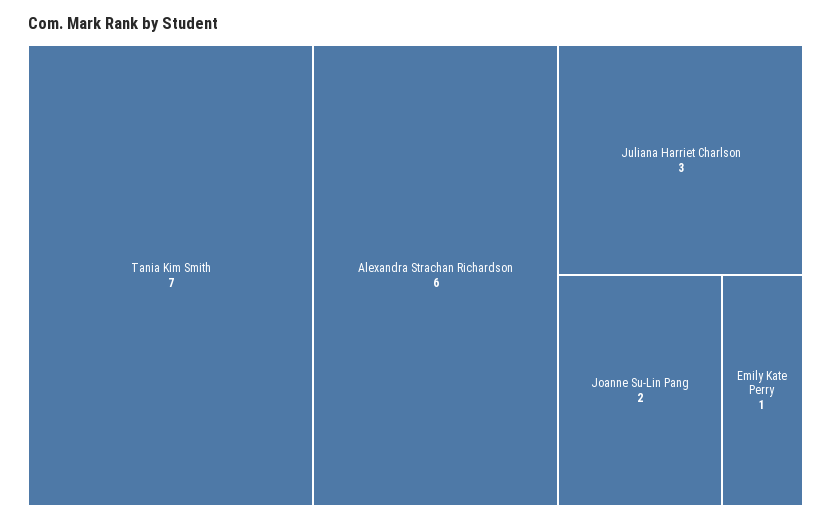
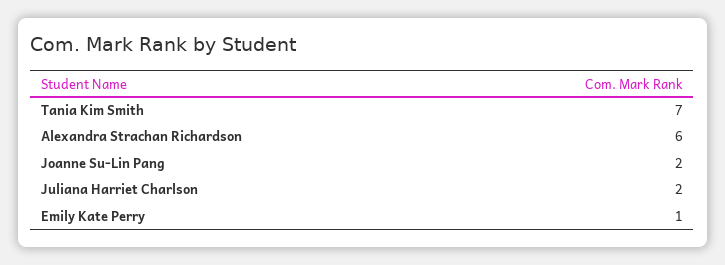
Juliana Harriet Charlson: 3 -> 2

